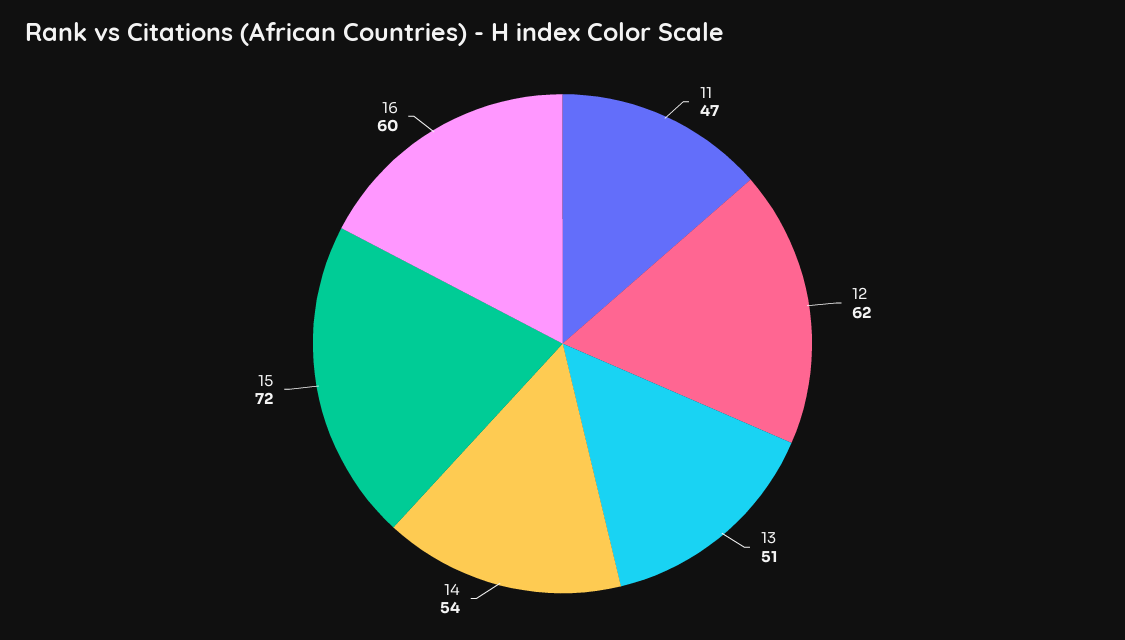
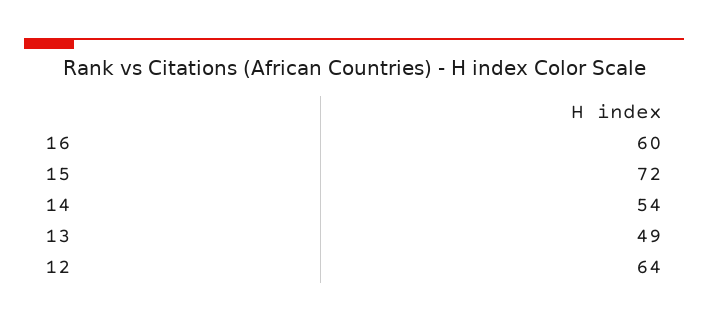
11: 47 -> none
12: 62 -> 64
13: 51 -> 49

